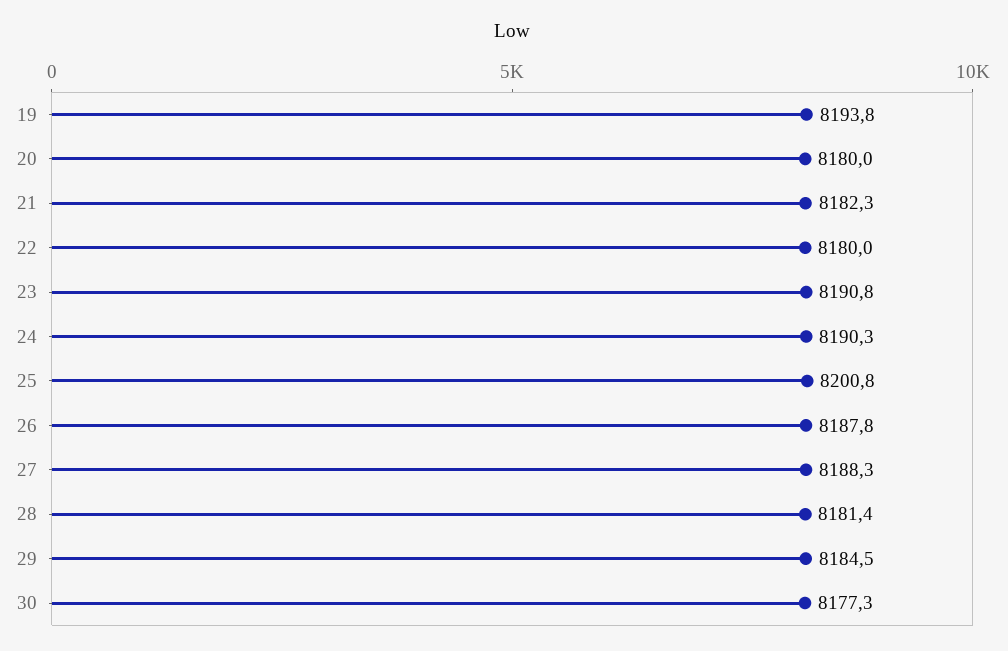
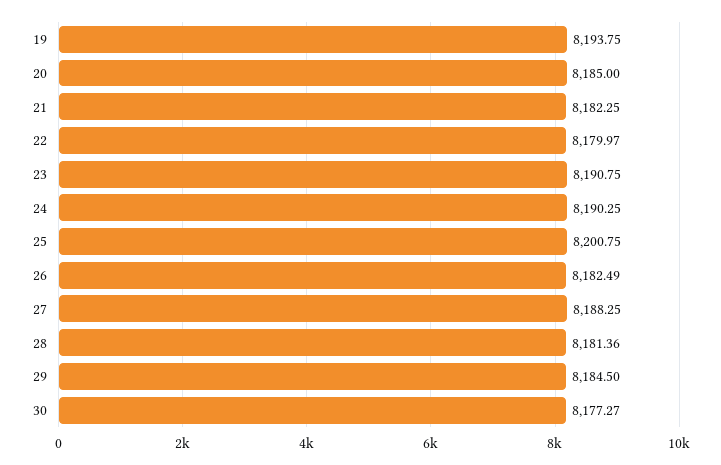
20: 8180 -> 8185
26: 8187.8 -> 8182.49

